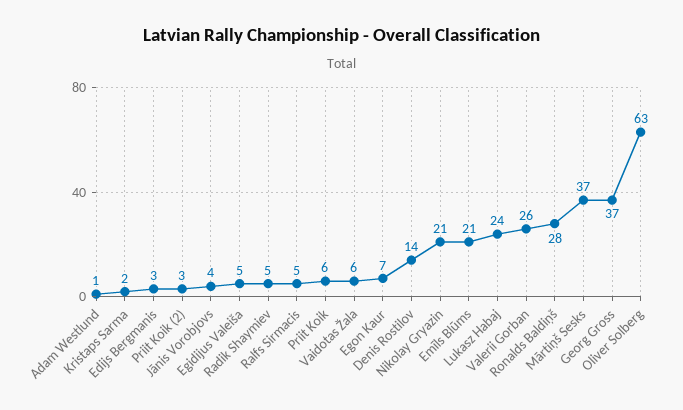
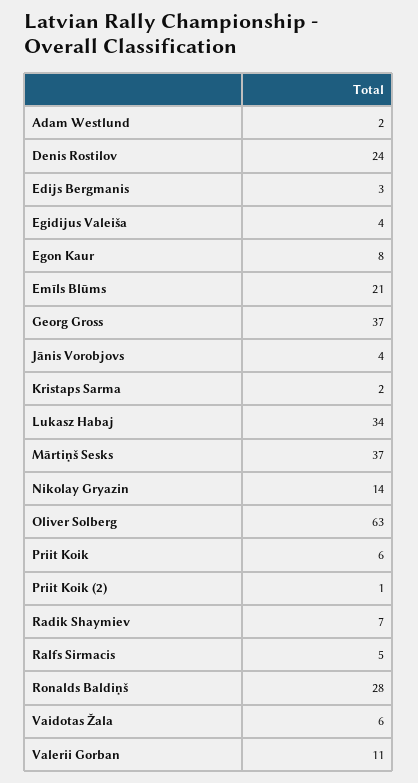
Adam Westlund: 1 -> 2
Priit Koik (2): 3 -> 1
Egidijus Valeiša: 5 -> 4
Radik Shaymiev: 5 -> 7
Egon Kaur: 7 -> 8
Denis Rostilov: 14 -> 24
Nikolay Gryazin: 21 -> 14
Lukasz Habaj: 24 -> 34
Valerii Gorban: 26 -> 11

